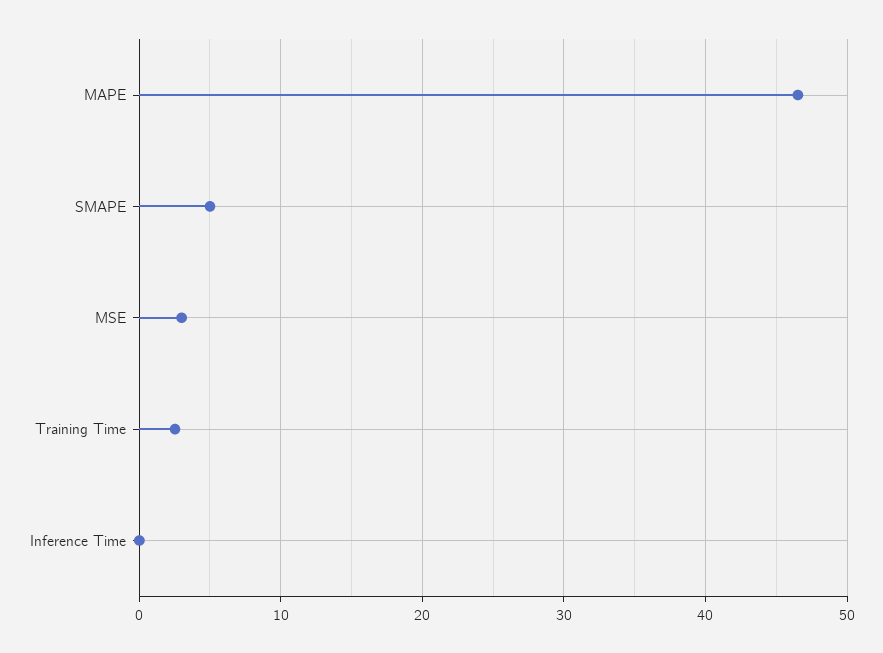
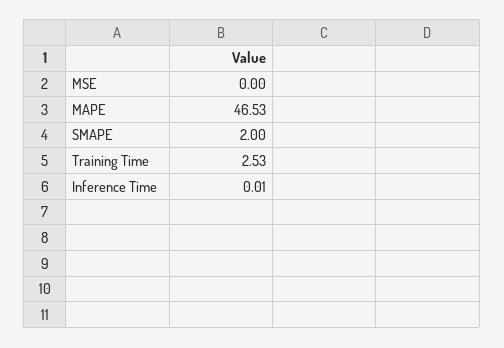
SMAPE: 5 -> 2
MSE: 3 -> 0

